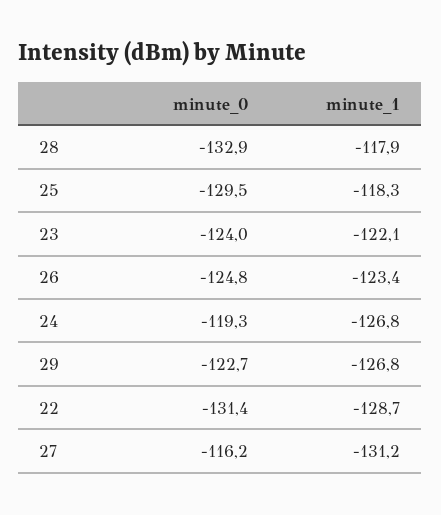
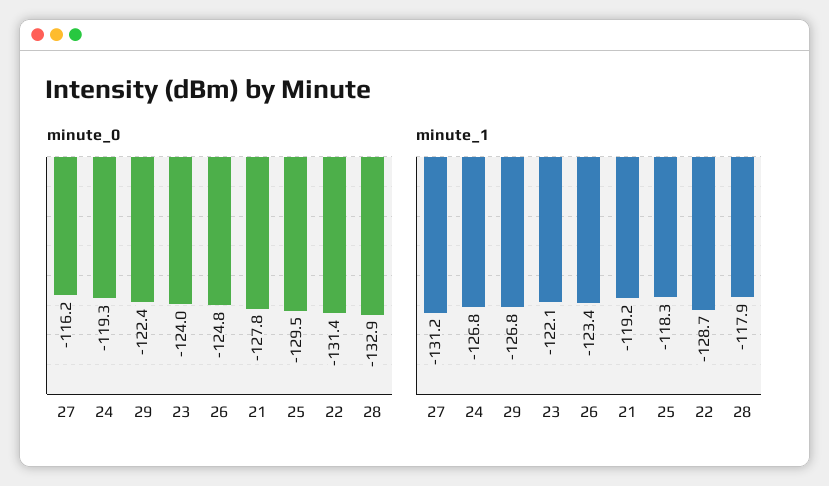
minute_0, 29: -122.7 -> -122.4
minute_0, 21: none -> -127.8
minute_1, 21: none -> -119.2

